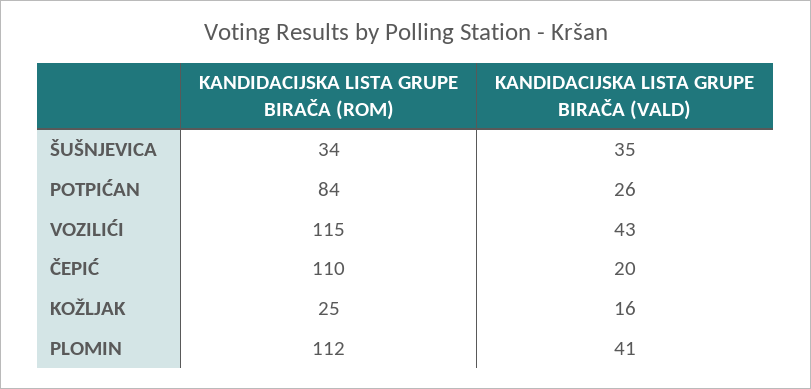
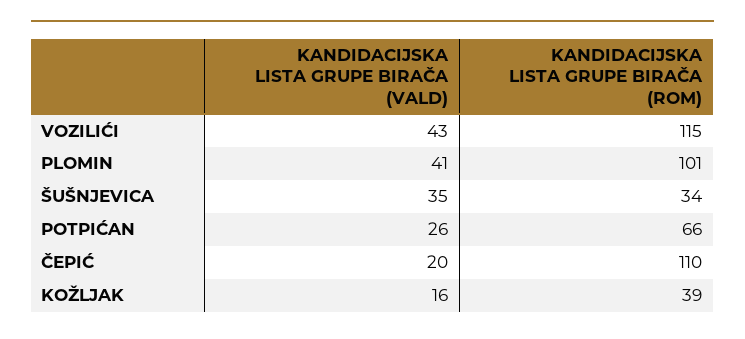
KANDIDACIJSKA LISTA GRUPE BIRAČA (ROM), POTPIĆAN: 84 -> 66
KANDIDACIJSKA LISTA GRUPE BIRAČA (ROM), KOŽLJAK: 25 -> 39
KANDIDACIJSKA LISTA GRUPE BIRAČA (ROM), PLOMIN: 112 -> 101

